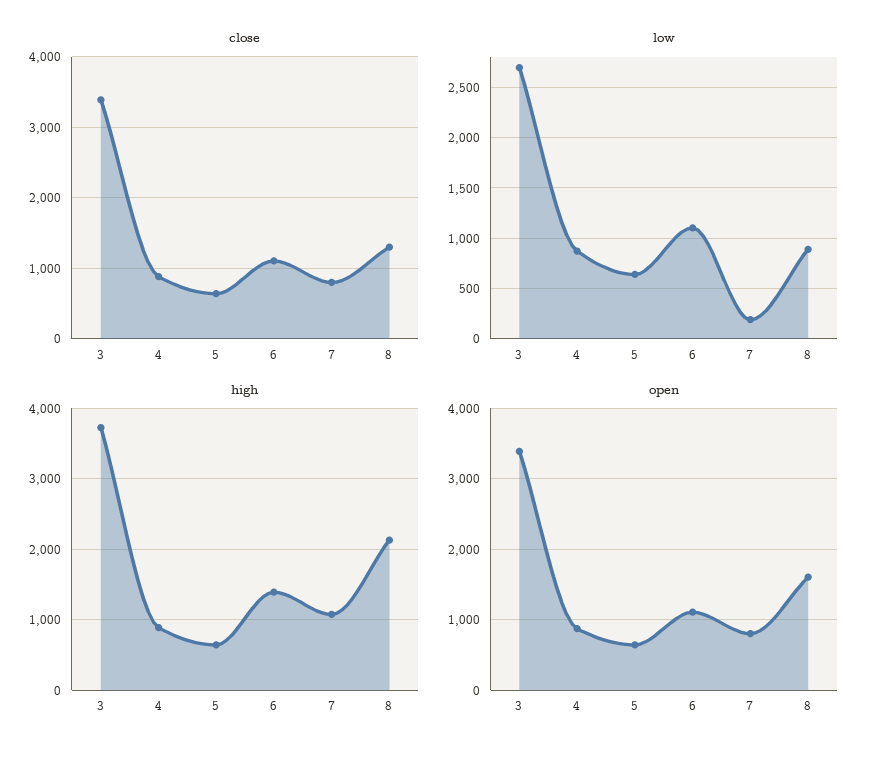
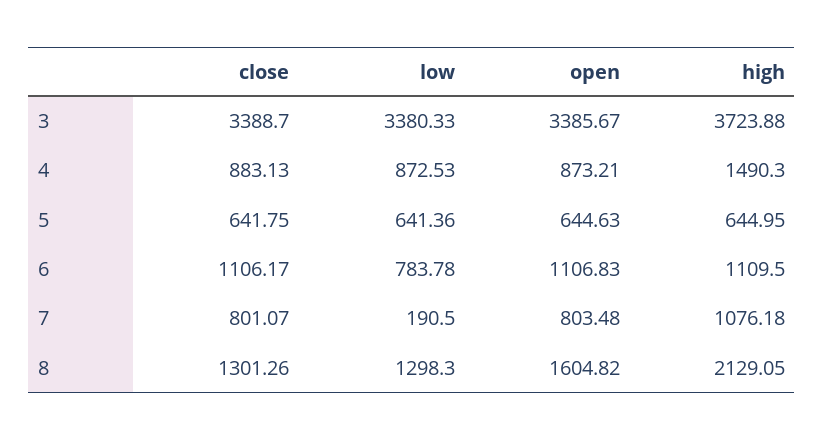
low, 3: 2700 -> 3380.33
low, 6: 1100 -> 783.78
low, 8: 900 -> 1298.3
high, 4: 900 -> 1490.3
high, 6: 1400 -> 1109.5

